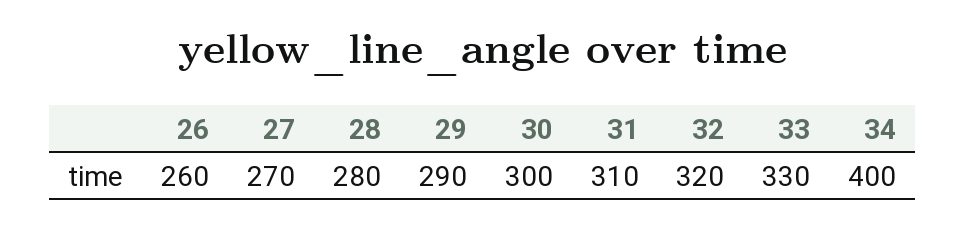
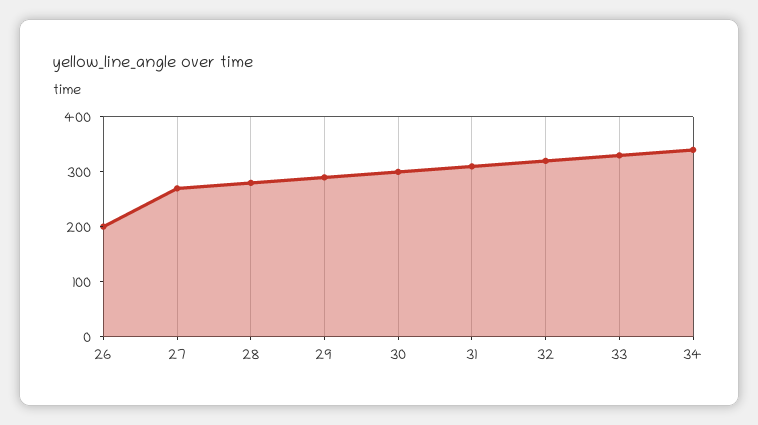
26: 260 -> 200
34: 400 -> 340

